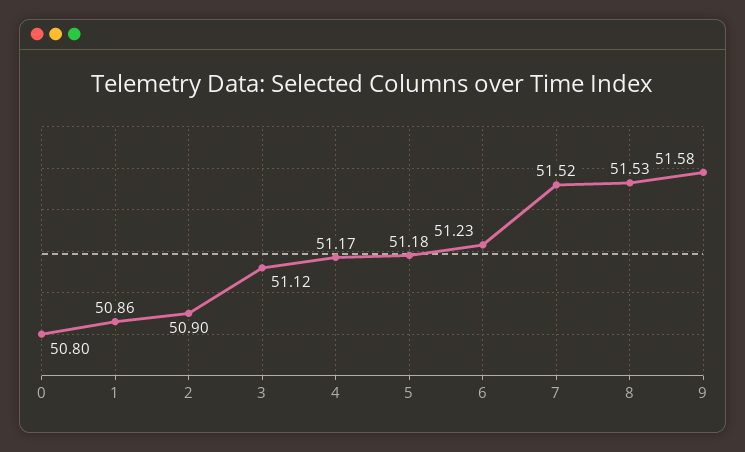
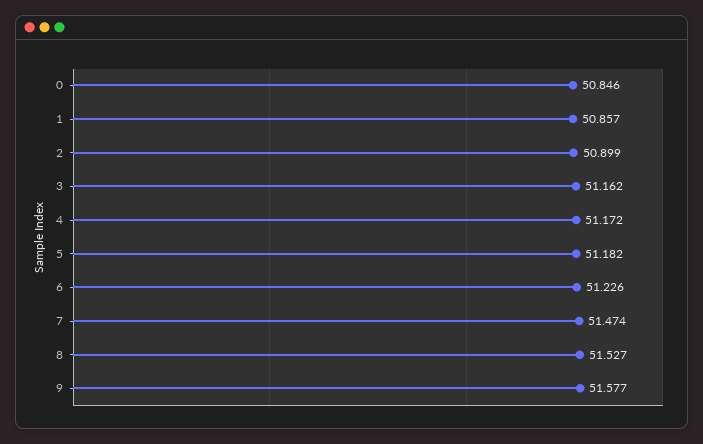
0: 50.8 -> 50.846
3: 51.12 -> 51.162
7: 51.52 -> 51.474

